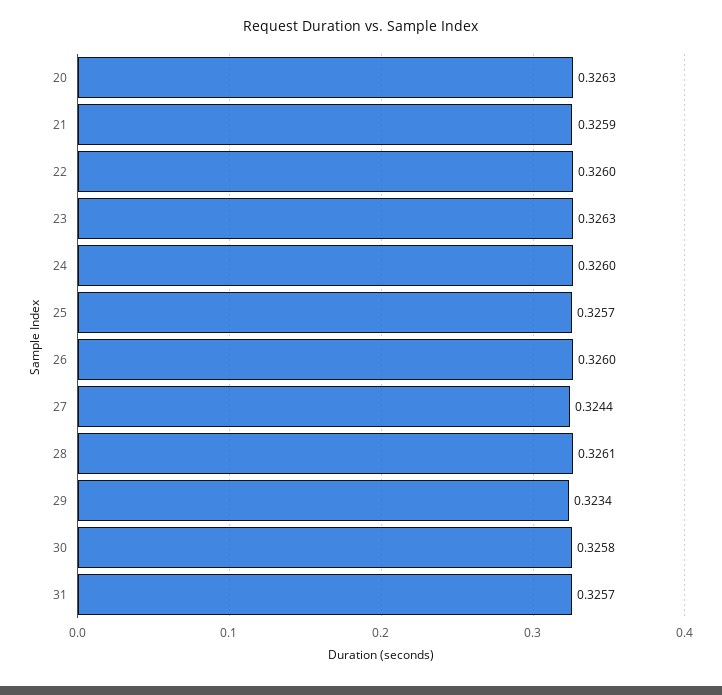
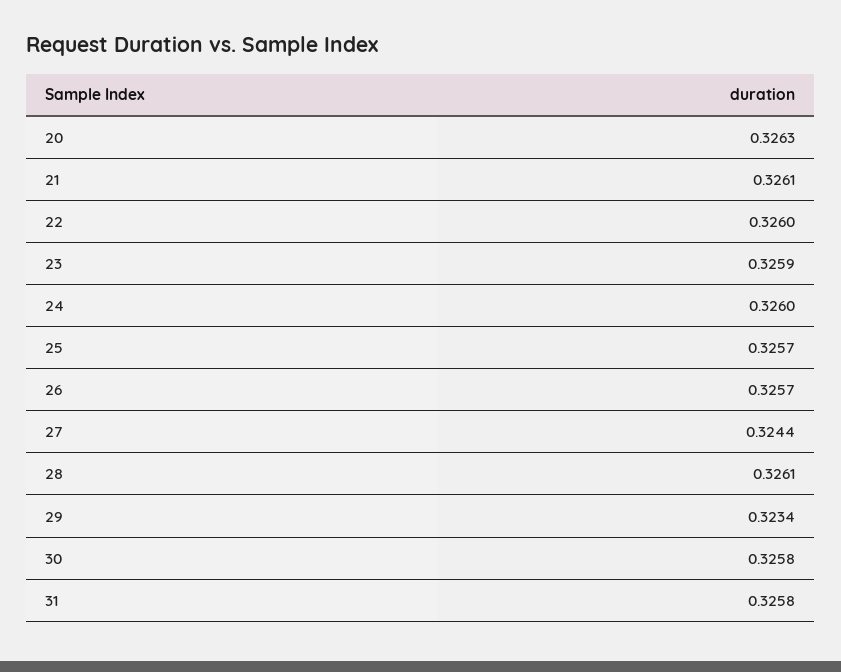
21: 0.3259 -> 0.3261
23: 0.3263 -> 0.3259
26: 0.326 -> 0.3257
31: 0.3257 -> 0.3258

